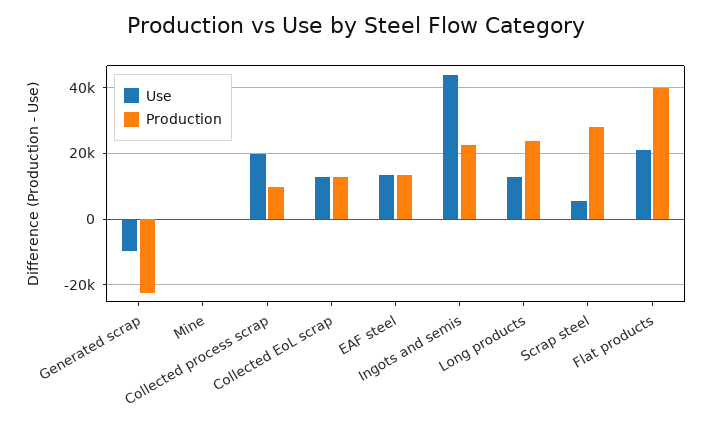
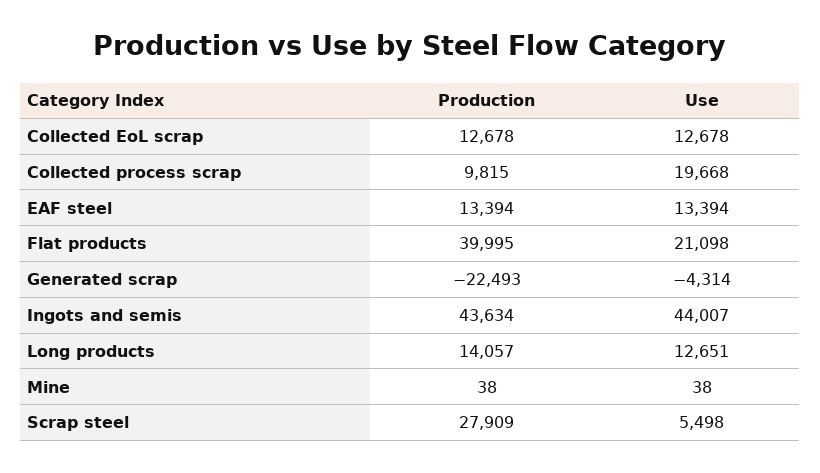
Use, Generated scrap: -10000 -> -4314
Production, Ingots and semis: 22000 -> 43634
Production, Long products: 24000 -> 14057

